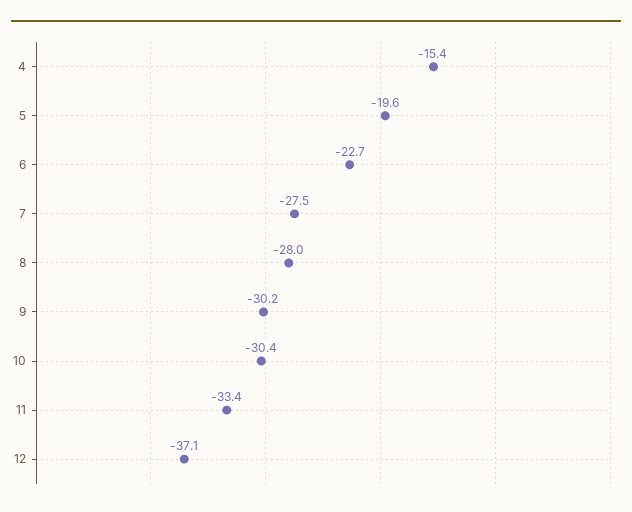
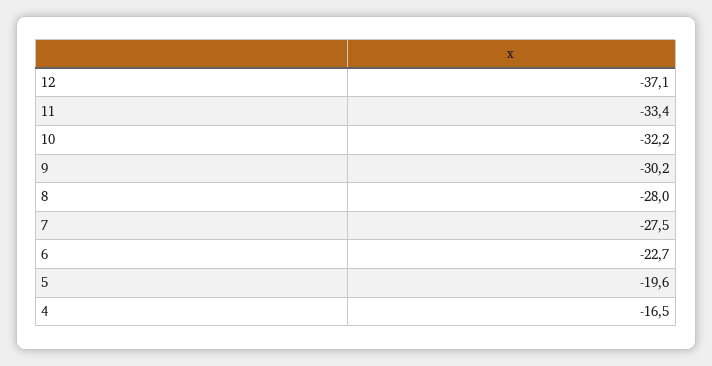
4: -15.4 -> -16.5
10: -30.4 -> -32.2

